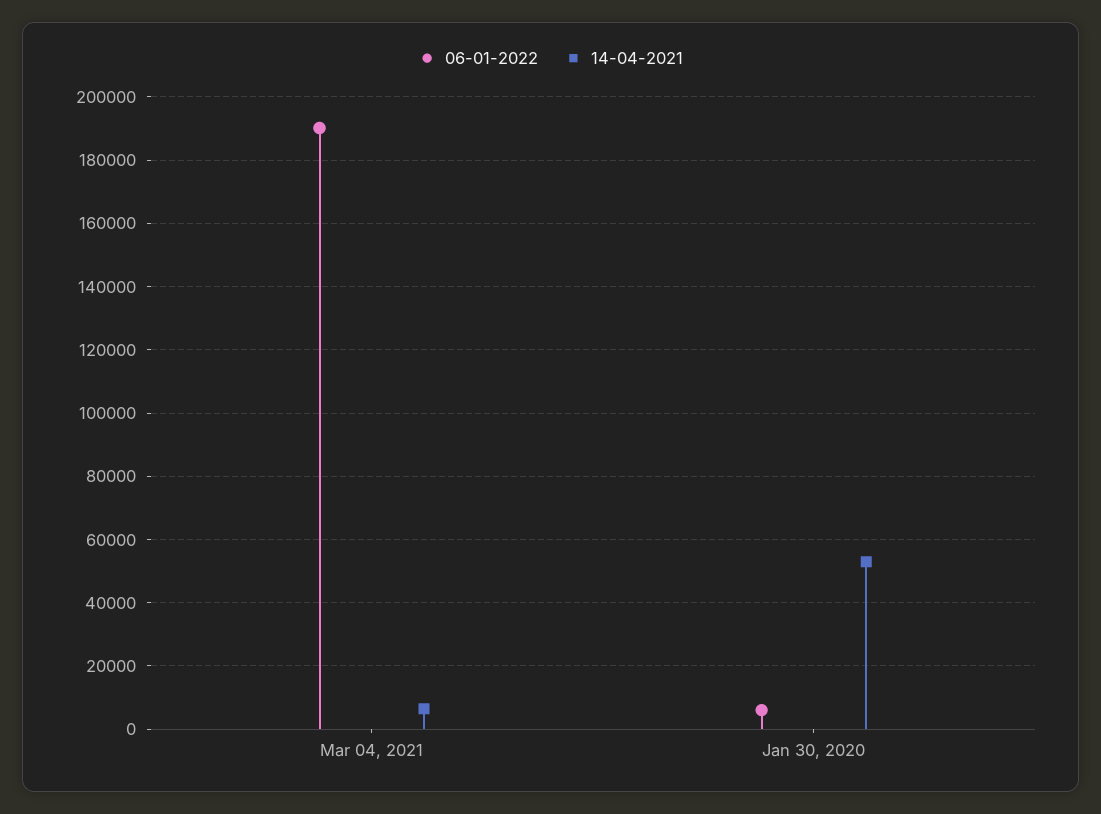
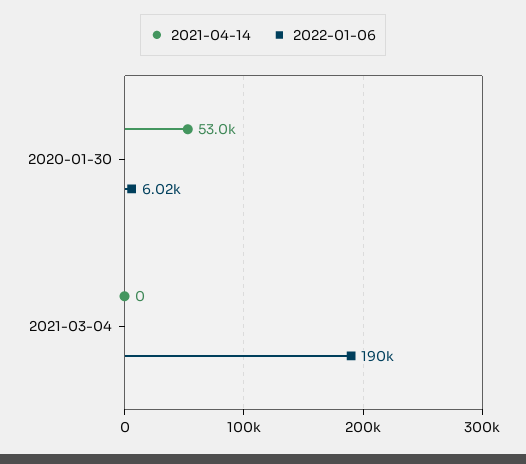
14-04-2021, Mar 04, 2021: 6000 -> 0

